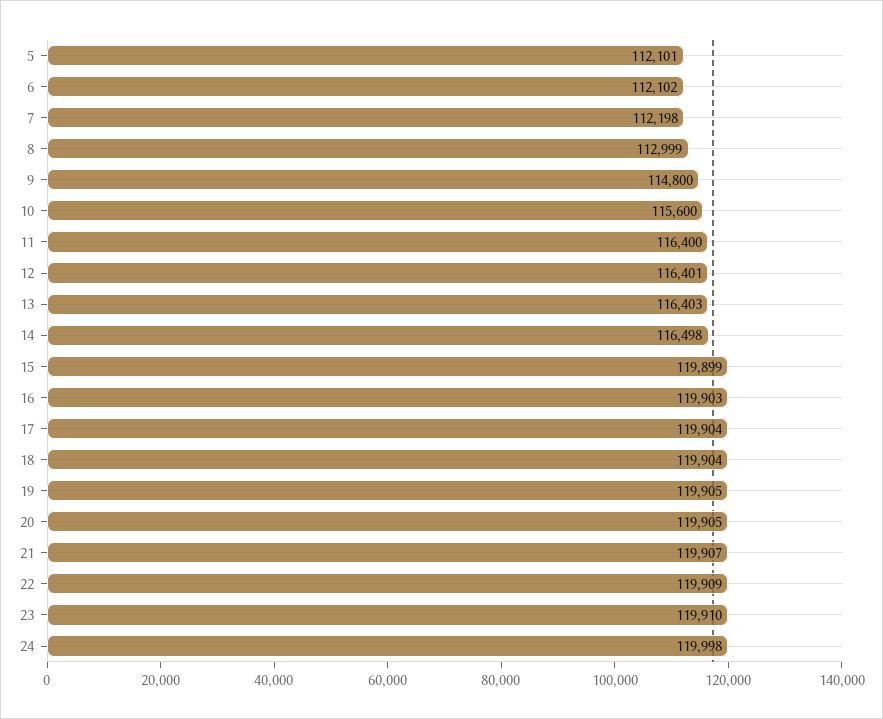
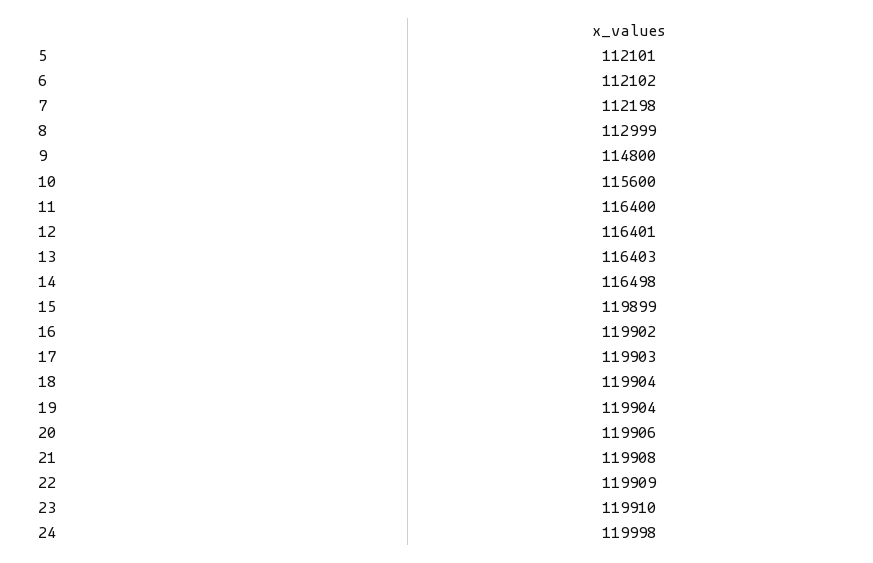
16: 119903 -> 119902
17: 119904 -> 119903
19: 119905 -> 119904
20: 119905 -> 119906
21: 119907 -> 119908

